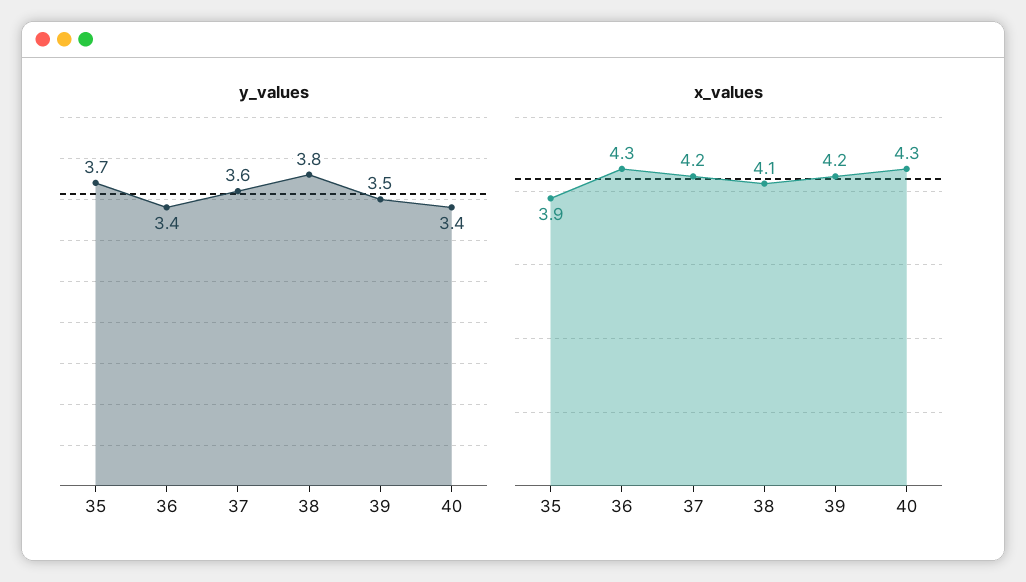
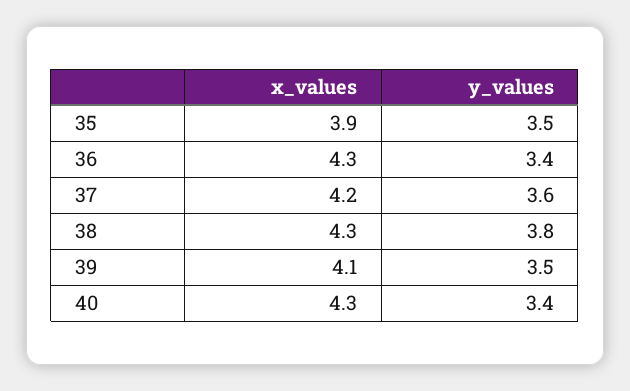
y_values, 35: 3.7 -> 3.5
x_values, 38: 4.1 -> 4.3
x_values, 39: 4.2 -> 4.1

